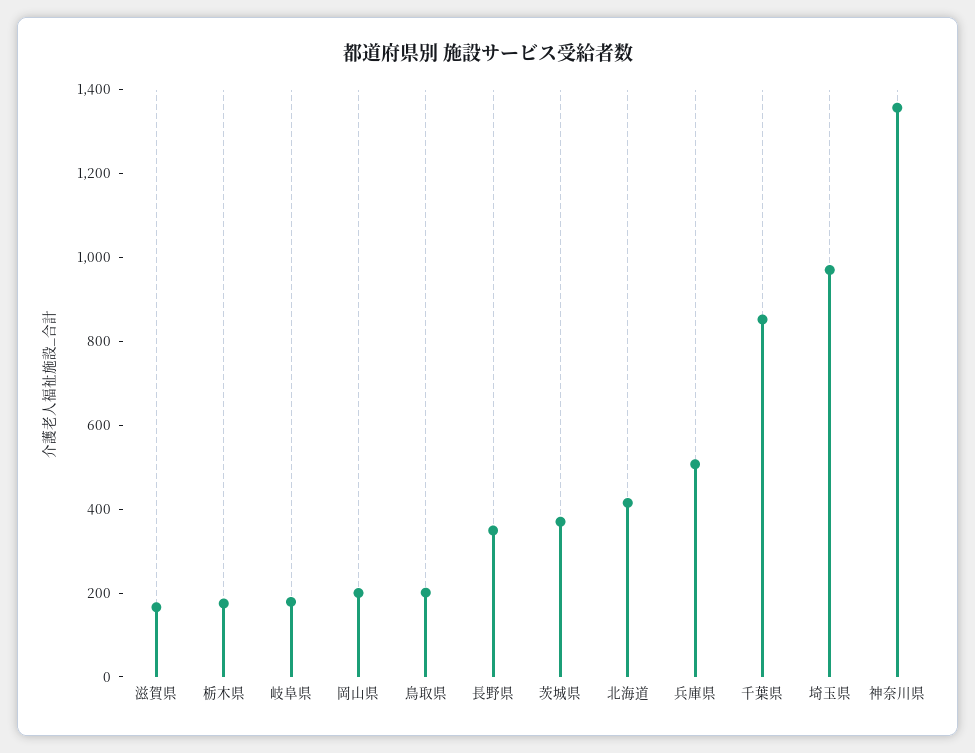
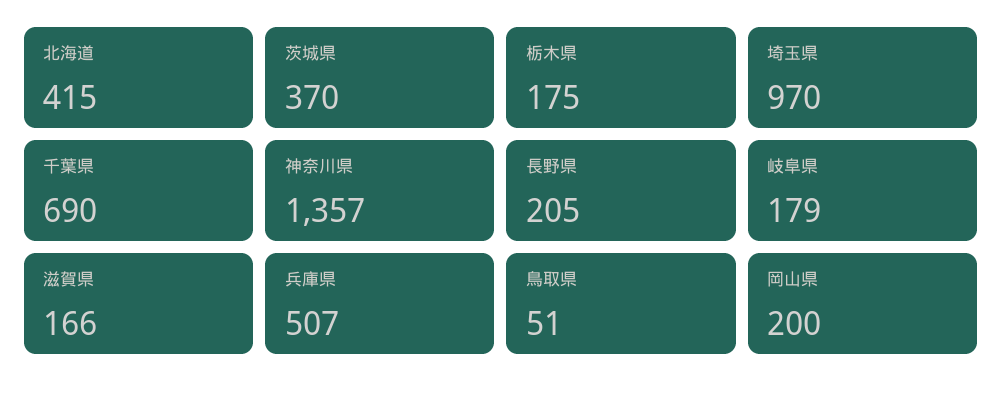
鳥取県: 200 -> 51
長野県: 350 -> 205
千葉県: 850 -> 690

